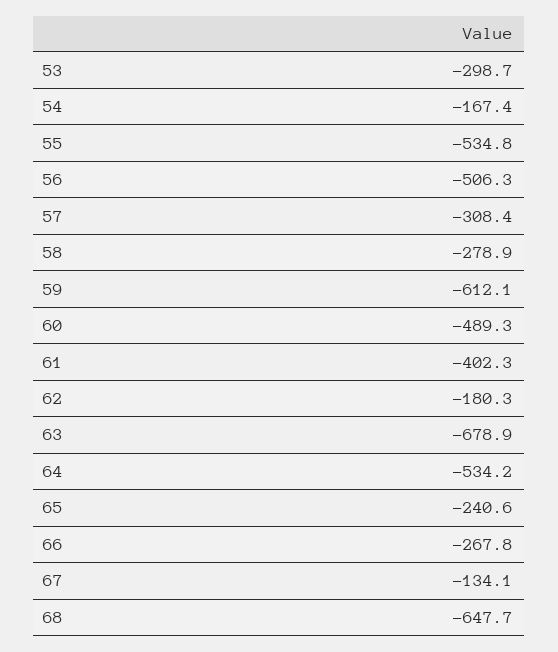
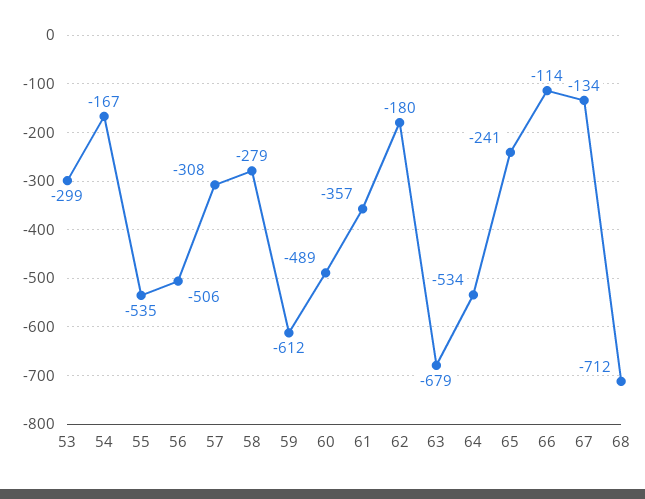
61: -402.3 -> -357
66: -267.8 -> -114
68: -647.7 -> -712

